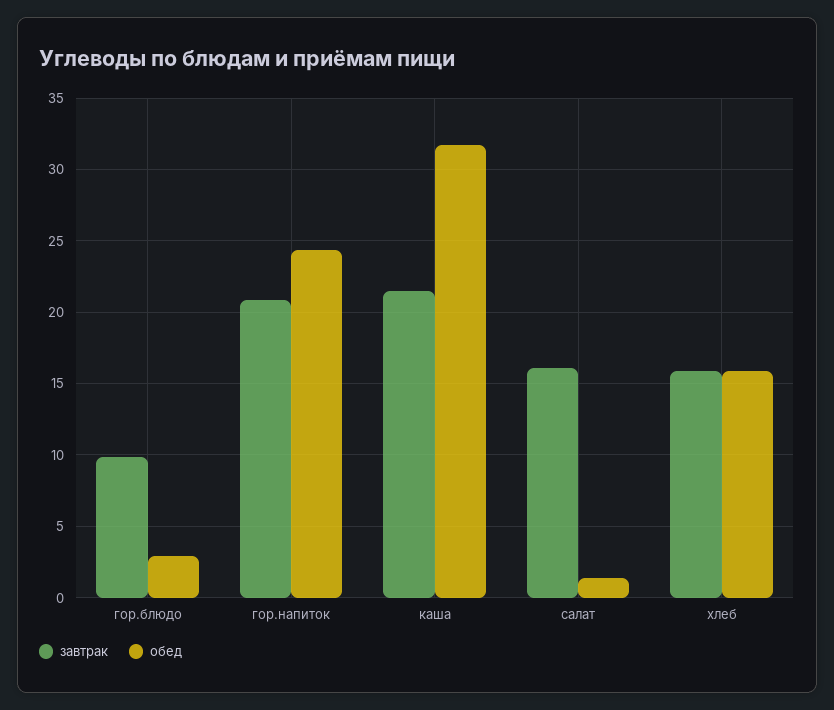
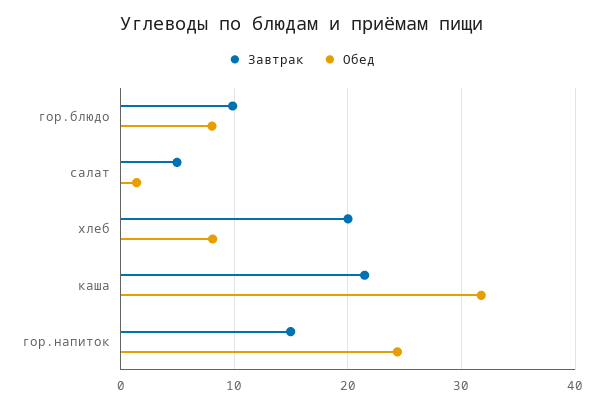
обед, гор.блюдо: 3 -> 8
завтрак, гор.напиток: 21 -> 15
завтрак, салат: 16 -> 5
завтрак, хлеб: 16 -> 20
обед, хлеб: 16 -> 8

